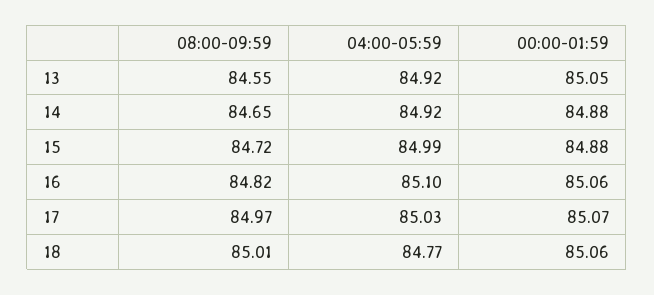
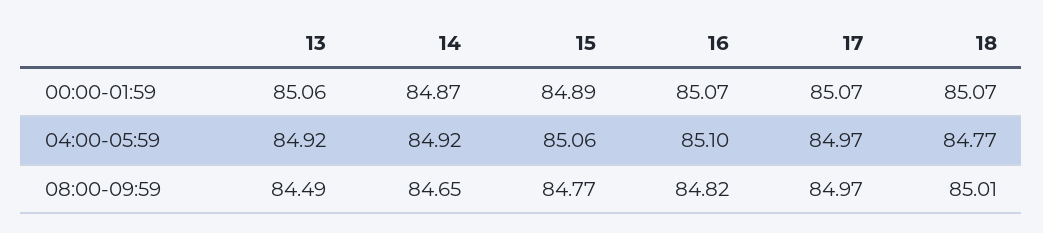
08:00-09:59, 13: 84.55 -> 84.49
00:00-01:59, 13: 85.05 -> 85.06
00:00-01:59, 14: 84.88 -> 84.87
08:00-09:59, 15: 84.72 -> 84.77
04:00-05:59, 15: 84.99 -> 85.06
00:00-01:59, 15: 84.88 -> 84.89
00:00-01:59, 16: 85.06 -> 85.07
04:00-05:59, 17: 85.03 -> 84.97
00:00-01:59, 18: 85.06 -> 85.07

